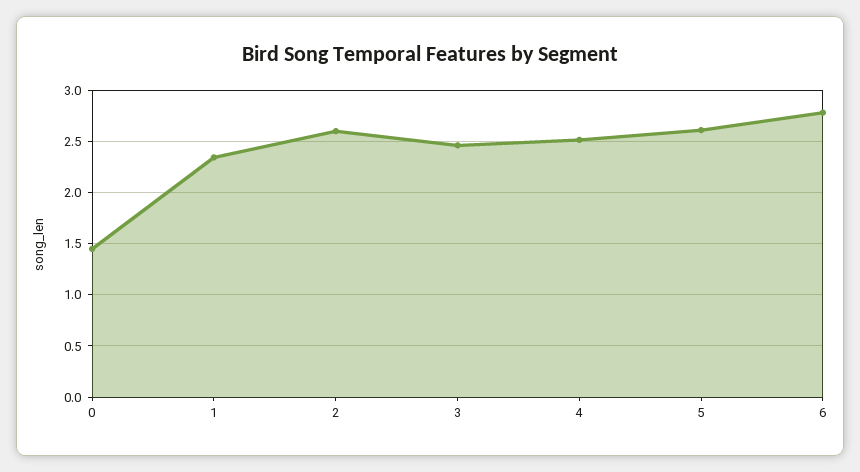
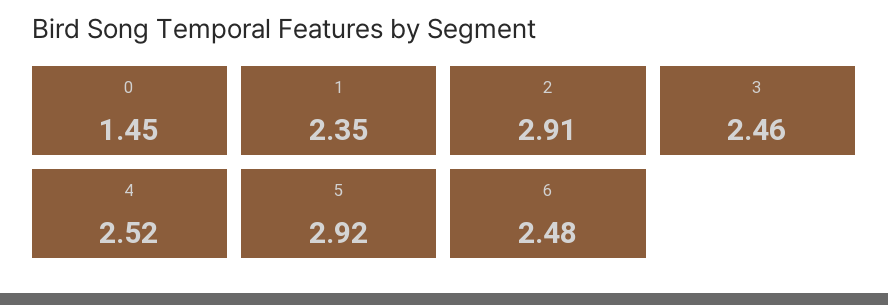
2: 2.6 -> 2.91
5: 2.6 -> 2.92
6: 2.8 -> 2.48

